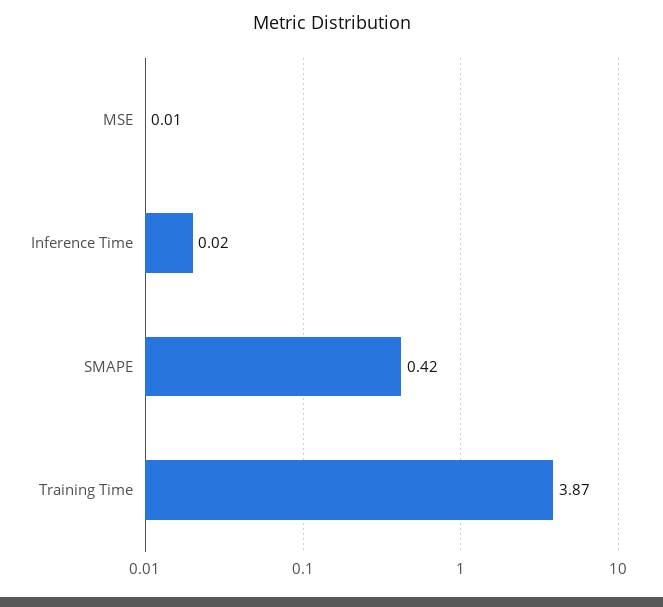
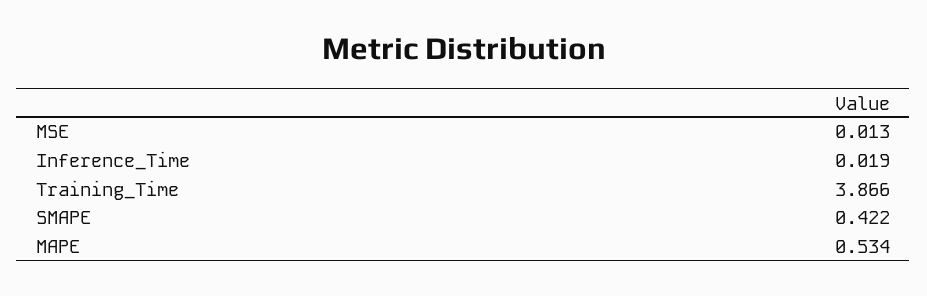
MAPE: none -> 0.534

